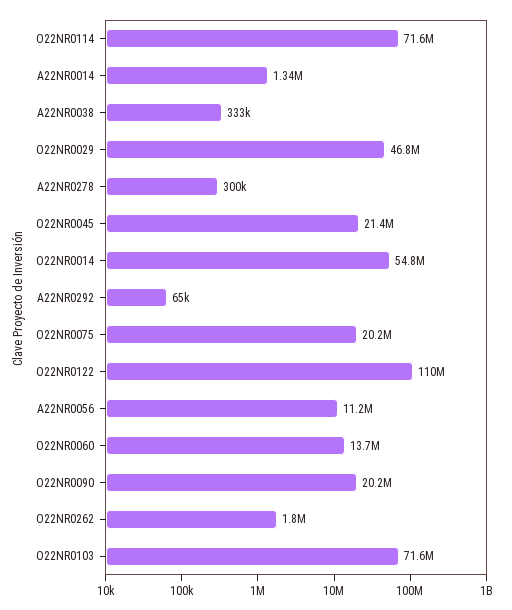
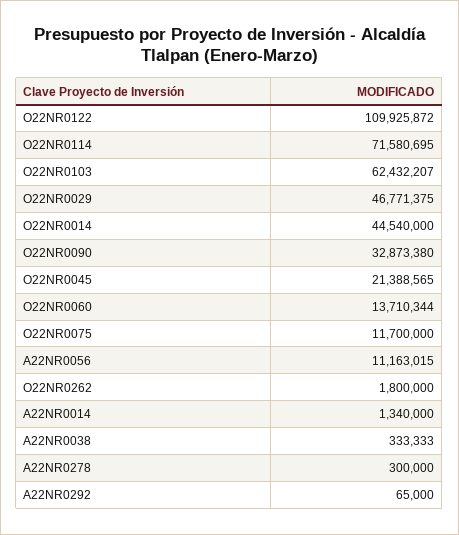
O22NR0014: 54800000 -> 44540000
O22NR0075: 20200000 -> 11700000
O22NR0090: 20200000 -> 32873380
O22NR0103: 71600000 -> 62432207

